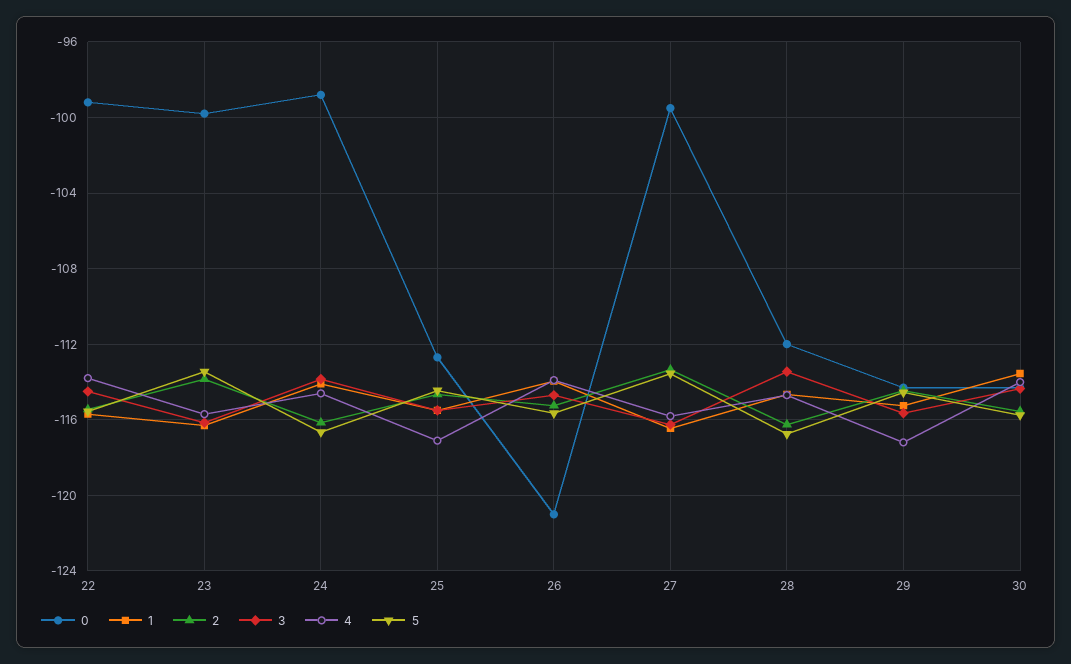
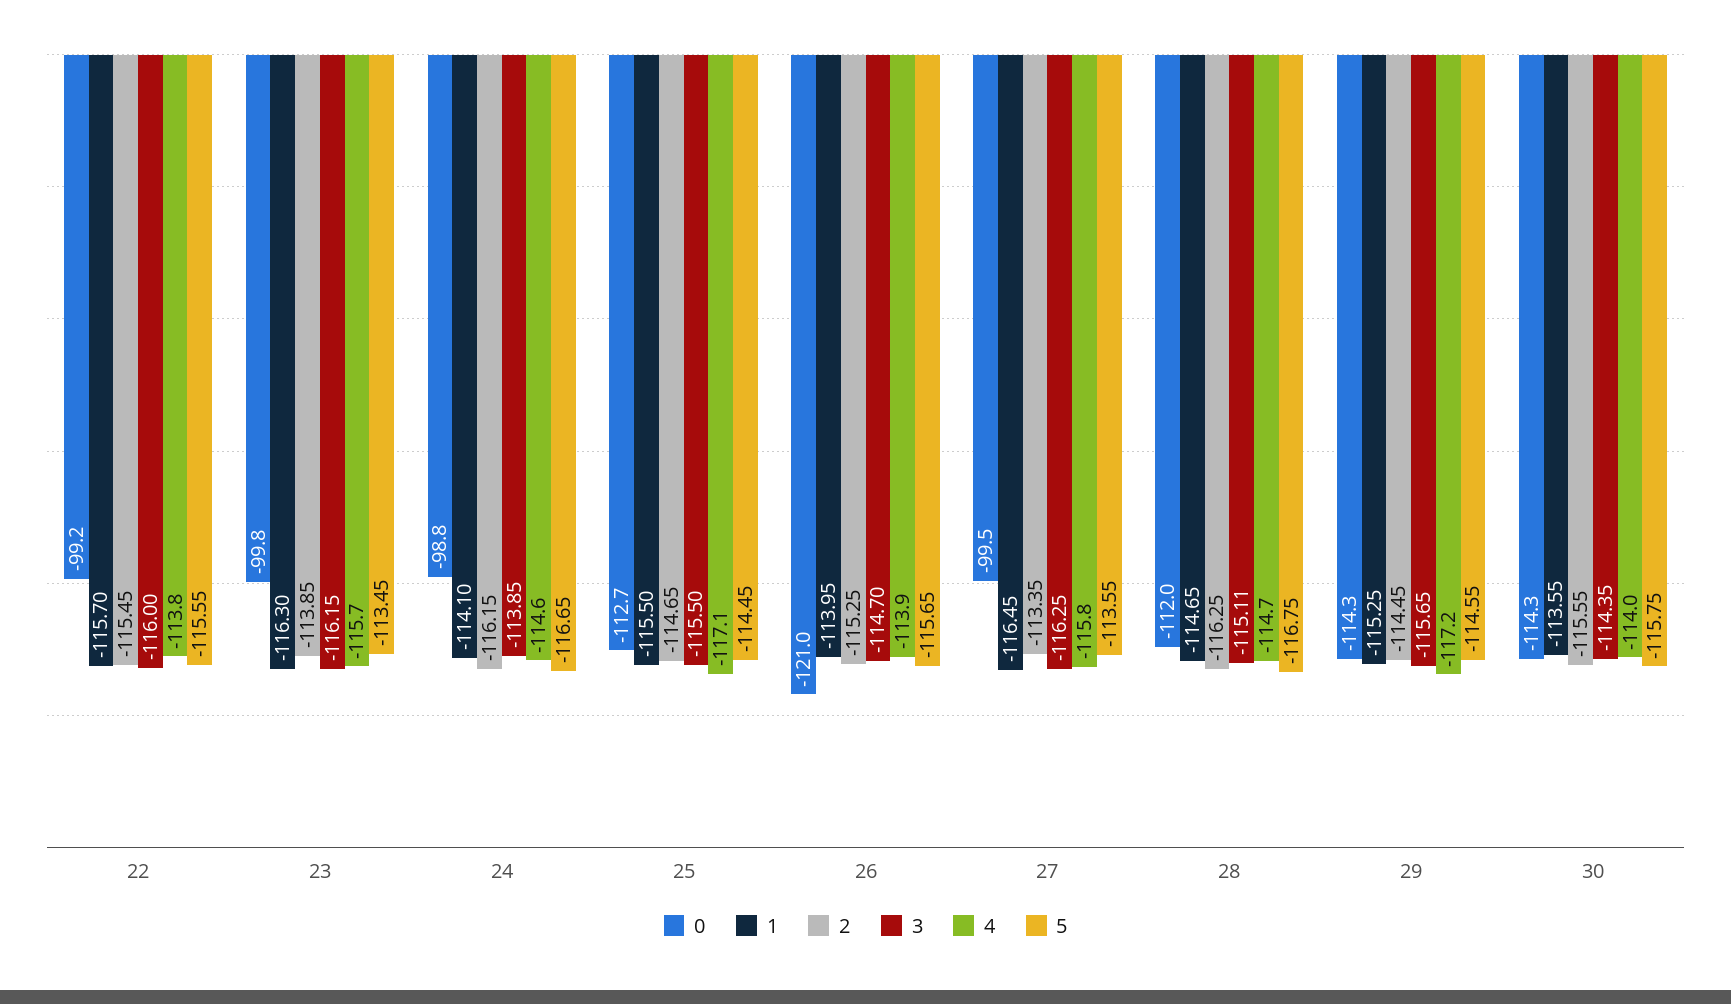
3, 22: -114.5 -> -116
3, 28: -113.5 -> -115.11

